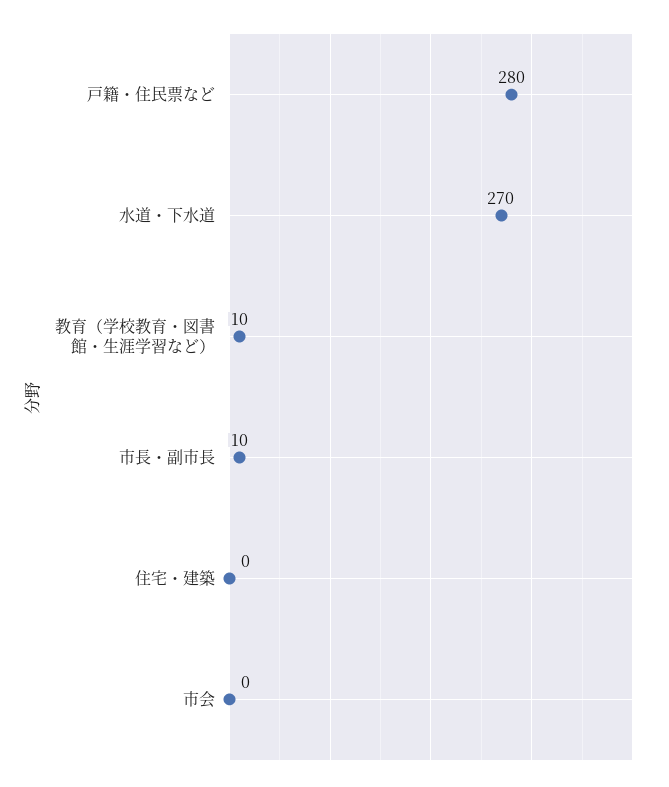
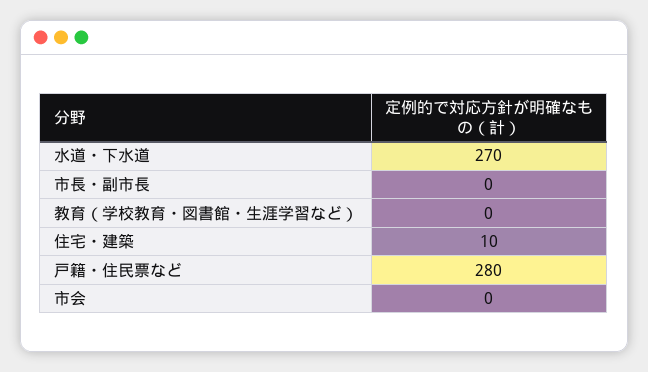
教育（学校教育・図書館・生涯学習など）: 10 -> 0
市長・副市長: 10 -> 0
住宅・建築: 0 -> 10

